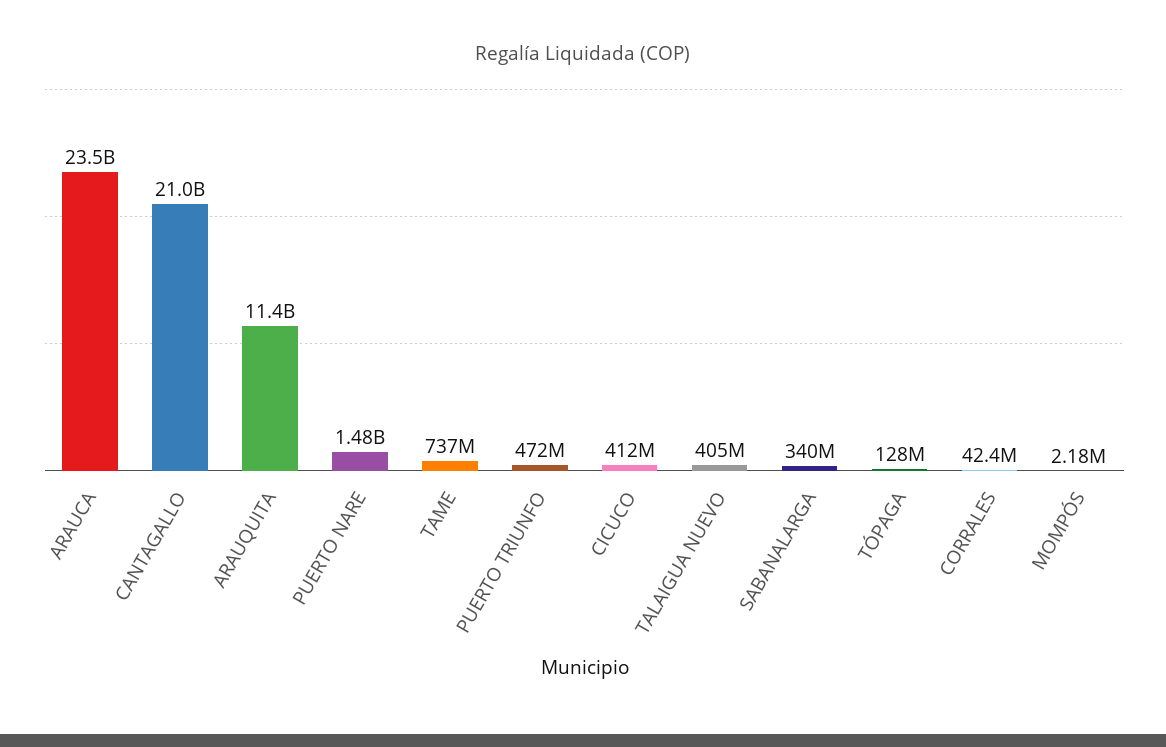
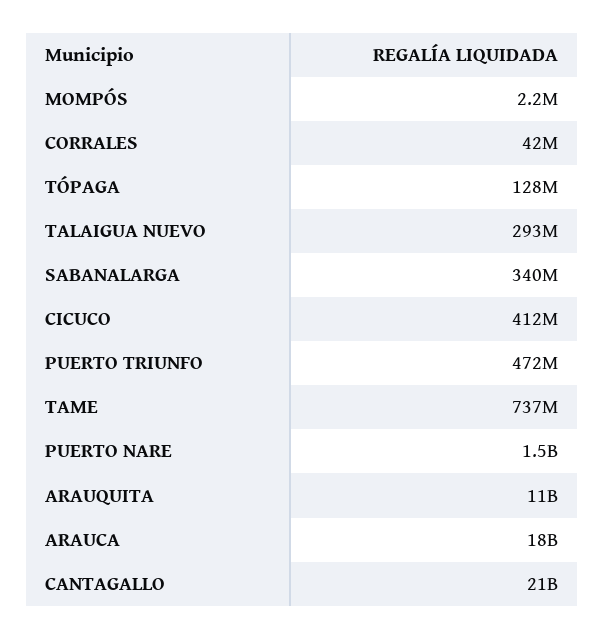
ARAUCA: 23500000000 -> 18000000000
TALAIGUA NUEVO: 405000000 -> 293000000

